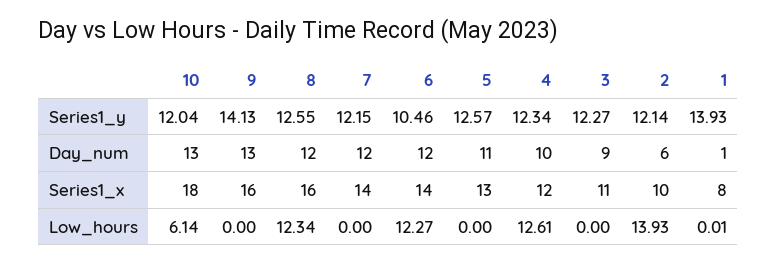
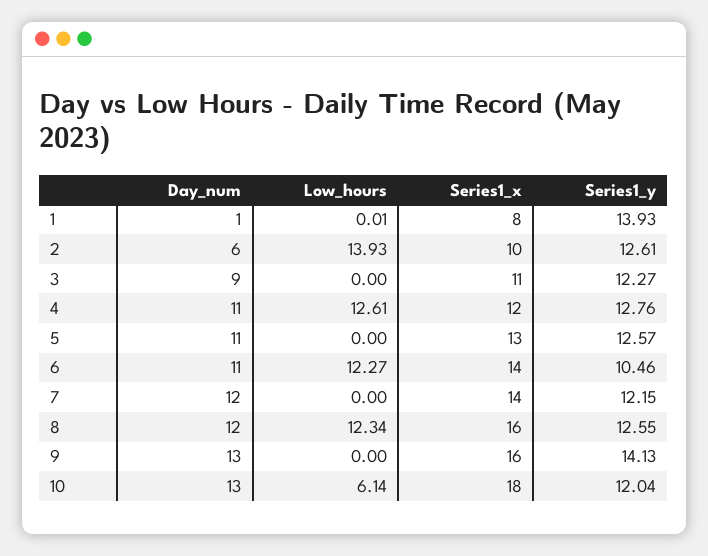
4, Series1_y: 12.34 -> 12.76
2, Series1_y: 12.14 -> 12.61
6, Day_num: 12 -> 11
4, Day_num: 10 -> 11

